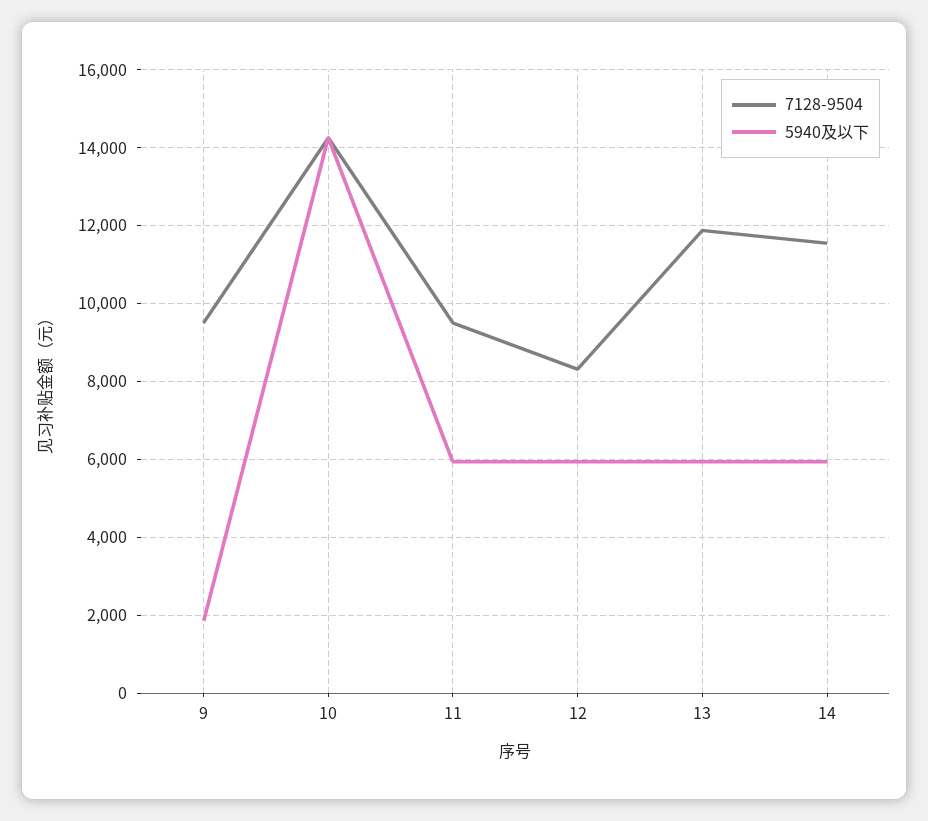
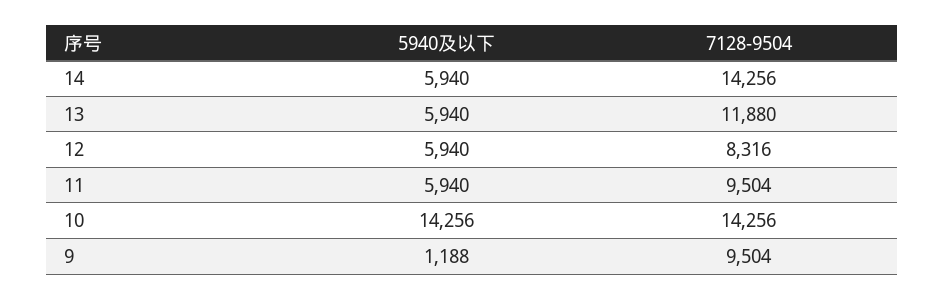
5940及以下, 9: 1800 -> 1188
7128-9504, 14: 11600 -> 14256

